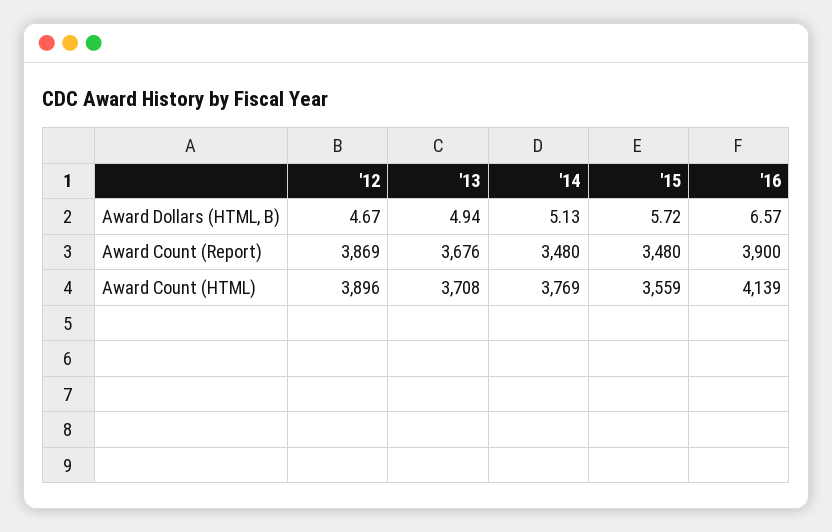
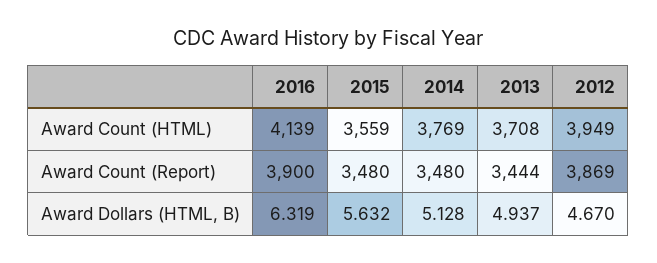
'15, Award Dollars (HTML, B): 5.72 -> 5.632
'16, Award Dollars (HTML, B): 6.57 -> 6.319
'13, Award Count (Report): 3676 -> 3444
'12, Award Count (HTML): 3896 -> 3949

